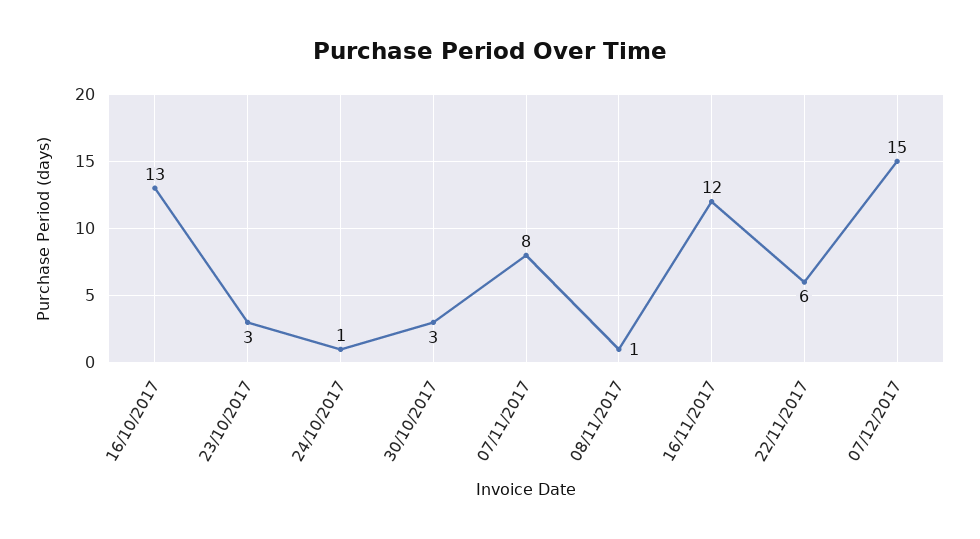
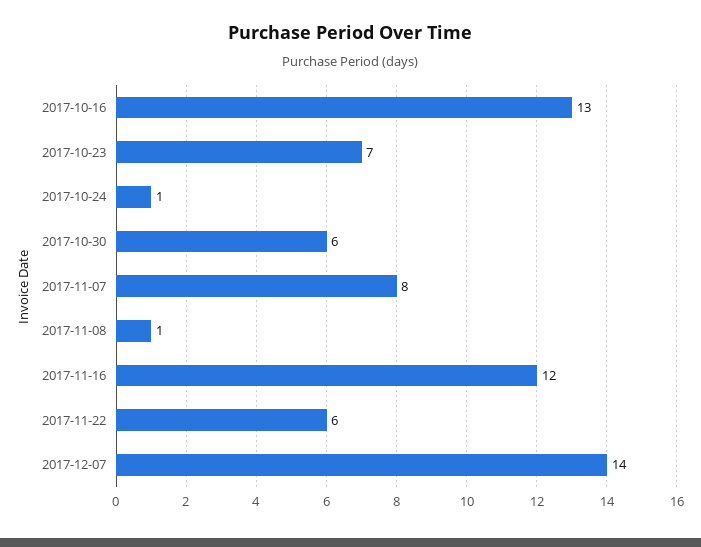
23/10/2017: 3 -> 7
30/10/2017: 3 -> 6
07/12/2017: 15 -> 14

